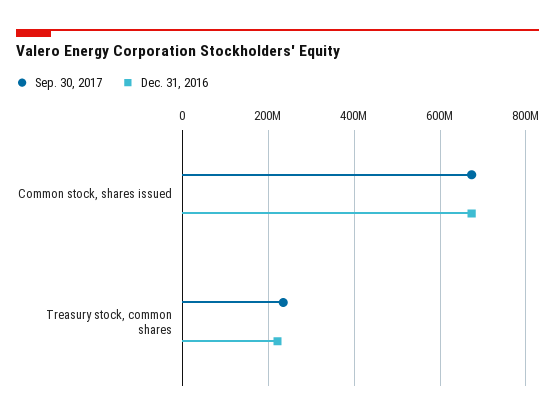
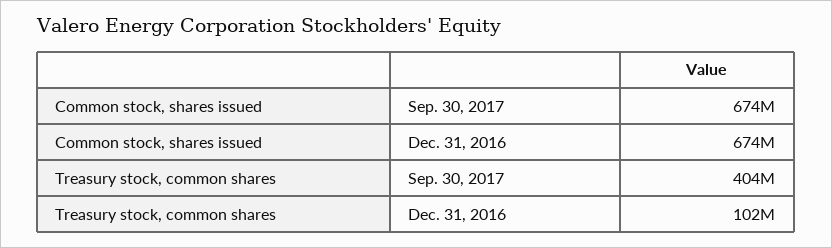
Sep. 30, 2017, Treasury stock, common shares: 240000000 -> 404000000
Dec. 31, 2016, Treasury stock, common shares: 220000000 -> 102000000

